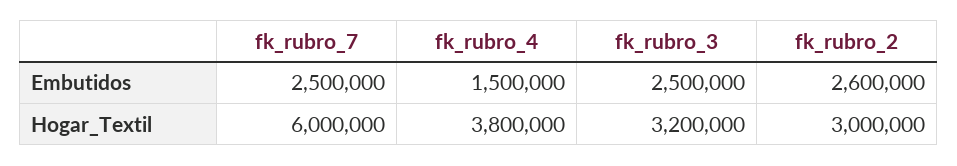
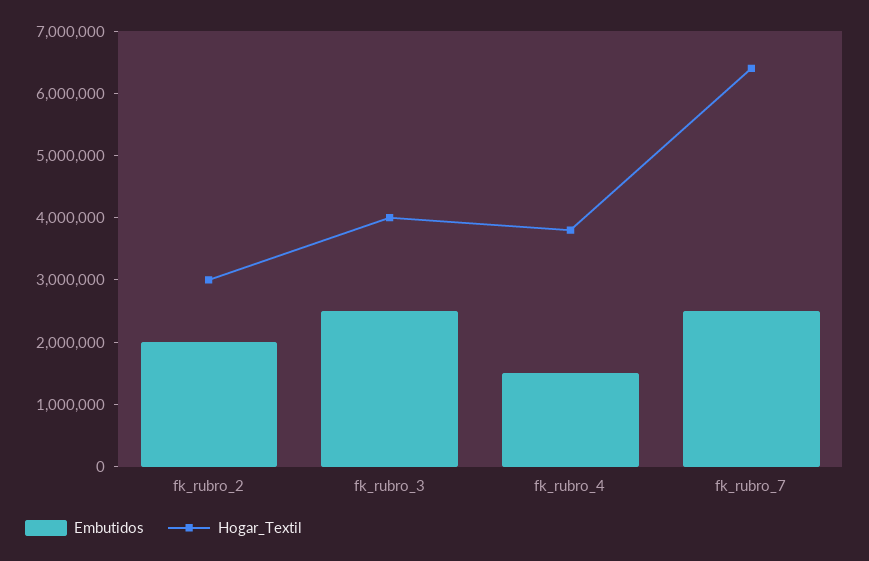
Embutidos, fk_rubro_2: 2600000 -> 2000000
Hogar_Textil, fk_rubro_7: 6000000 -> 6400000
Hogar_Textil, fk_rubro_3: 3200000 -> 4000000

